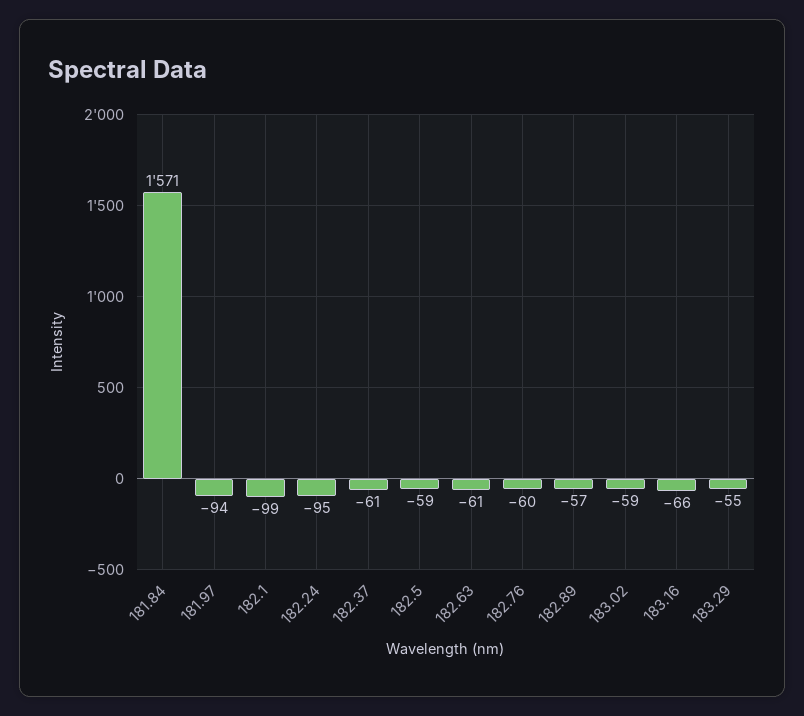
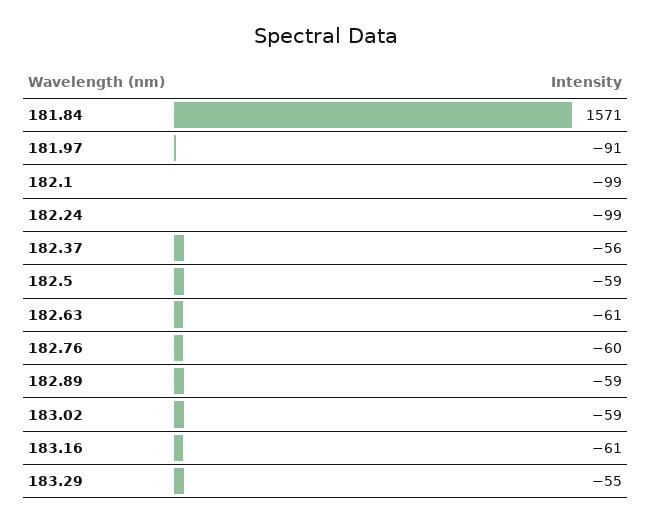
181.97: -94 -> -91
182.24: -95 -> -99
182.37: -61 -> -56
182.89: -57 -> -59
183.16: -66 -> -61

